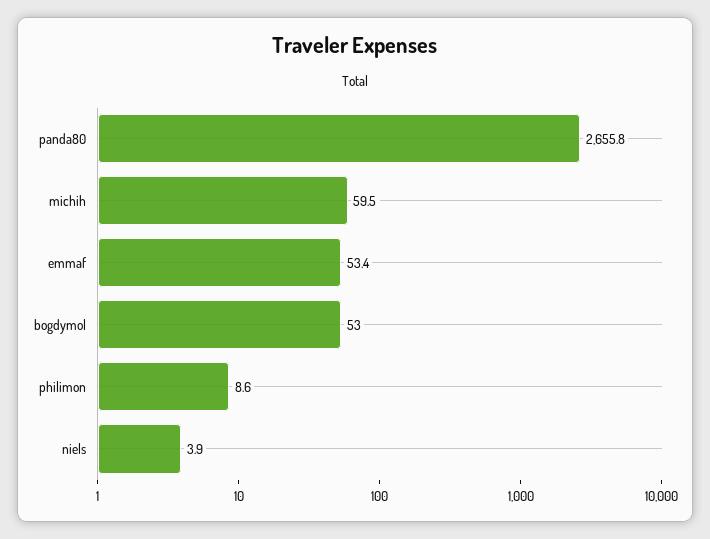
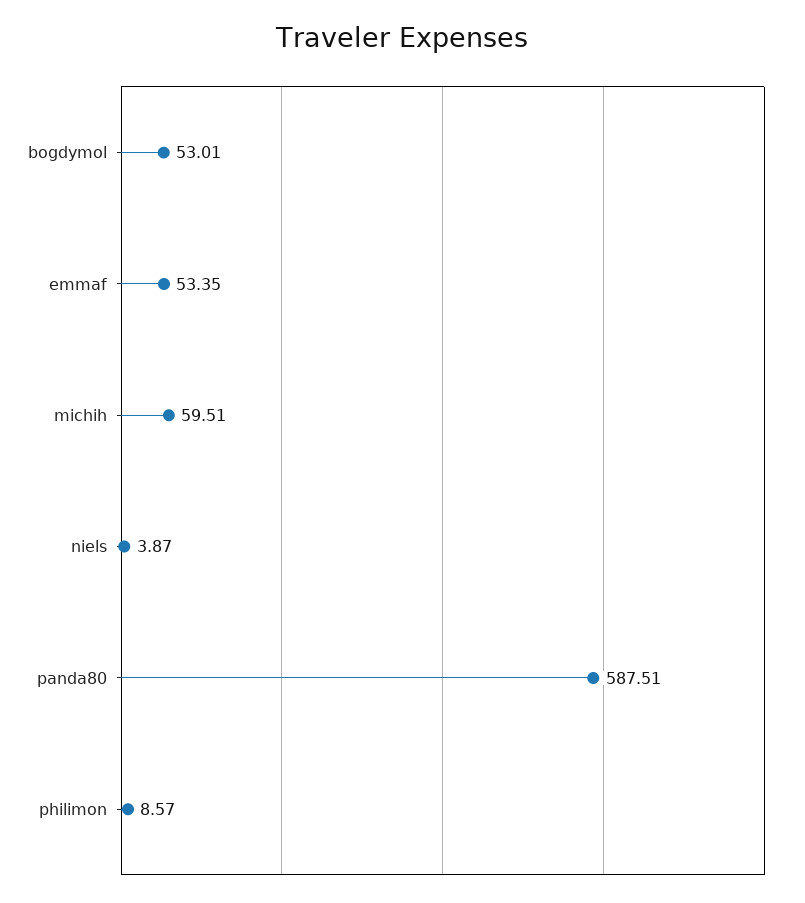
panda80: 2655.8 -> 587.51

